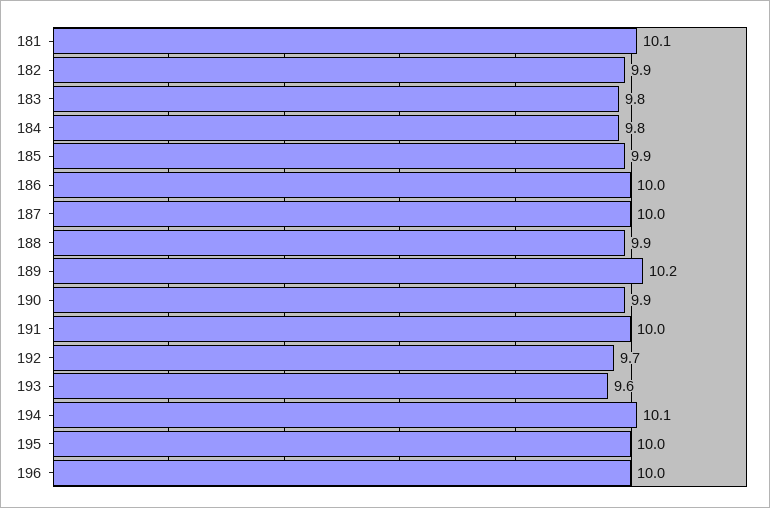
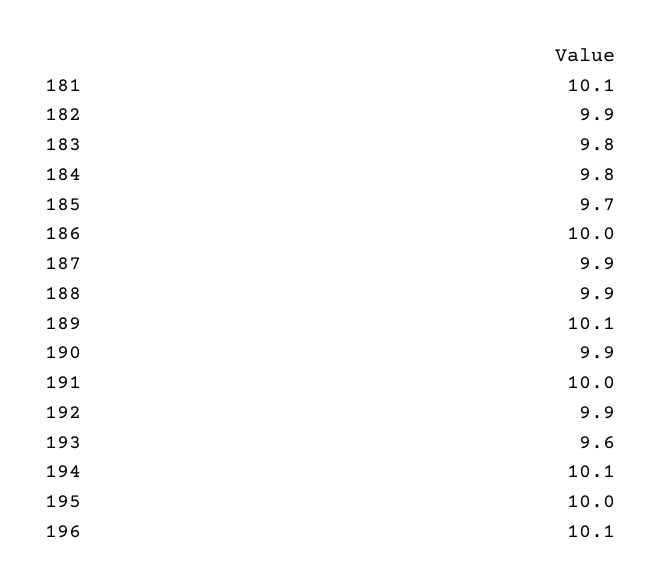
185: 9.9 -> 9.7
187: 10 -> 9.9
189: 10.2 -> 10.1
192: 9.7 -> 9.9
196: 10 -> 10.1

